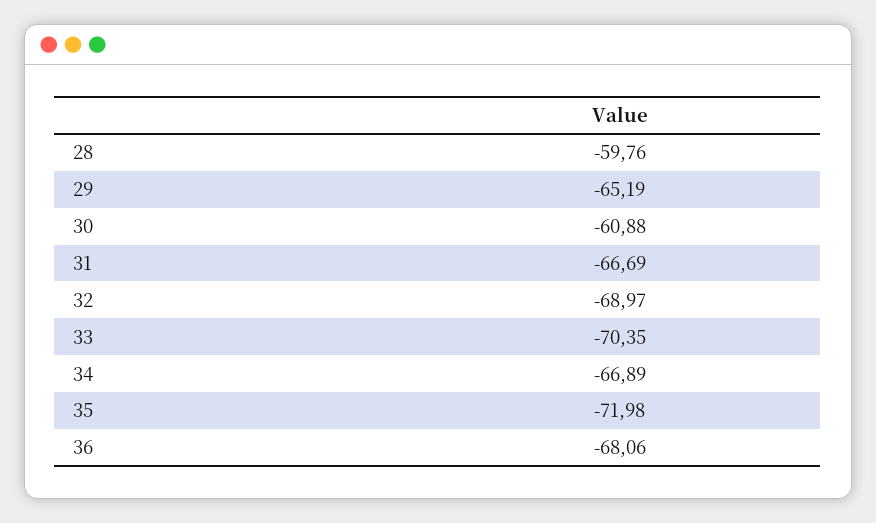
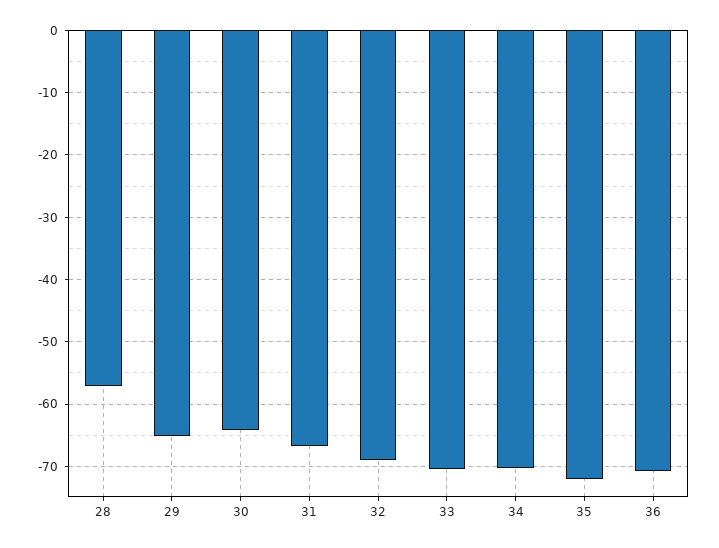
28: -59.76 -> -57
30: -60.88 -> -64
34: -66.89 -> -70
36: -68.06 -> -71

